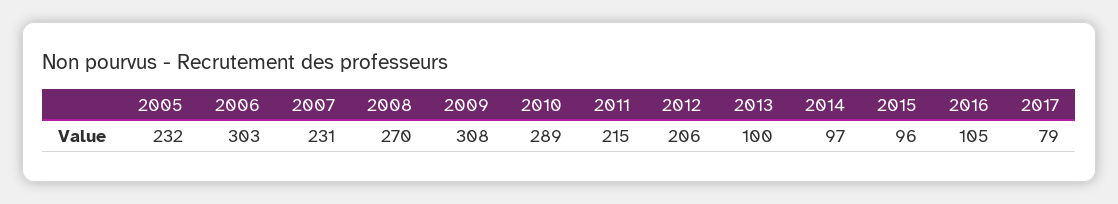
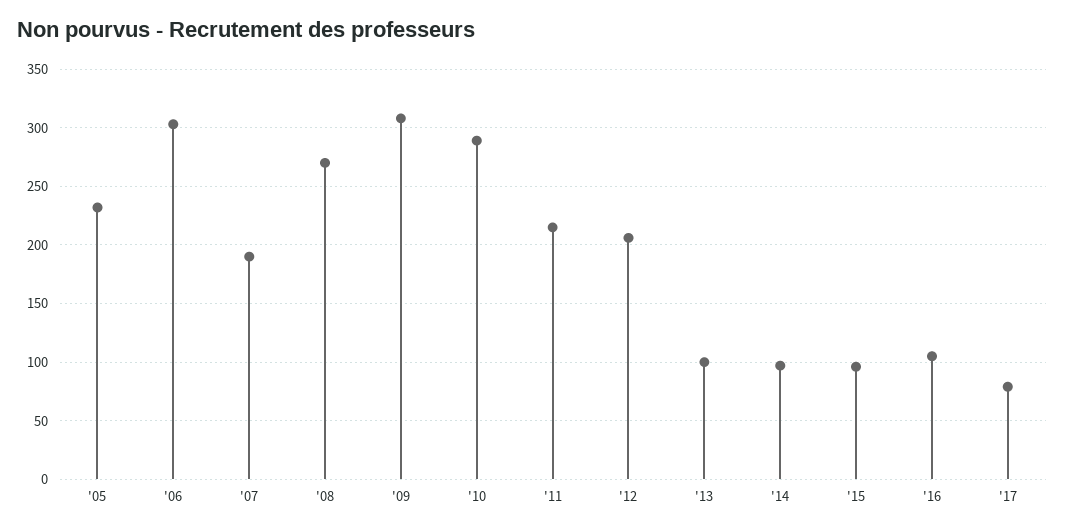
2007: 231 -> 190

